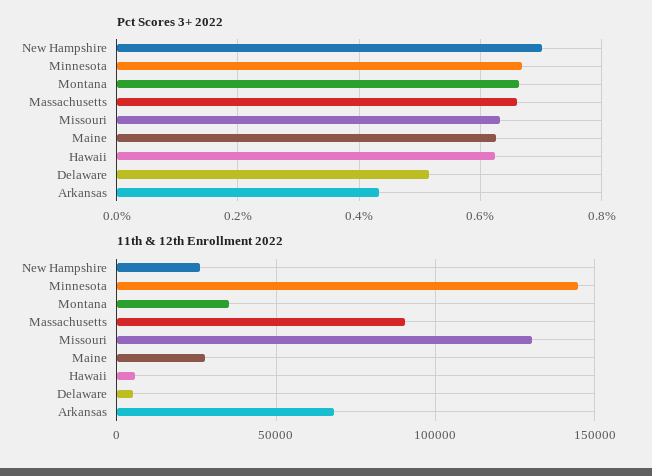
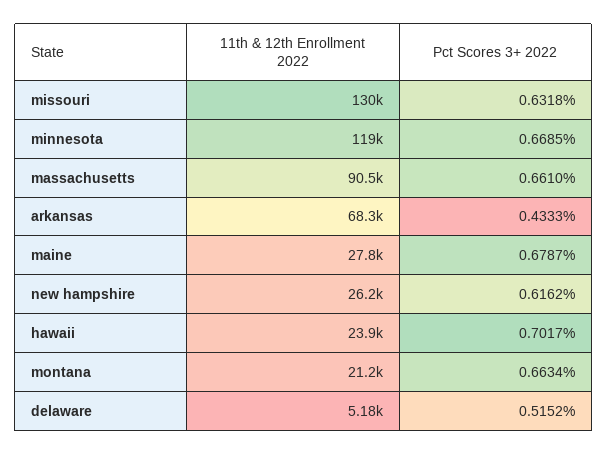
Pct Scores 3+ 2022, New Hampshire: 0.7 -> 0.6162
Pct Scores 3+ 2022, Maine: 0.62 -> 0.6787
Pct Scores 3+ 2022, Hawaii: 0.62 -> 0.7017
11th & 12th Enrollment 2022, Minnesota: 145000 -> 119000
11th & 12th Enrollment 2022, Montana: 35000 -> 21200
11th & 12th Enrollment 2022, Hawaii: 5000 -> 23900

